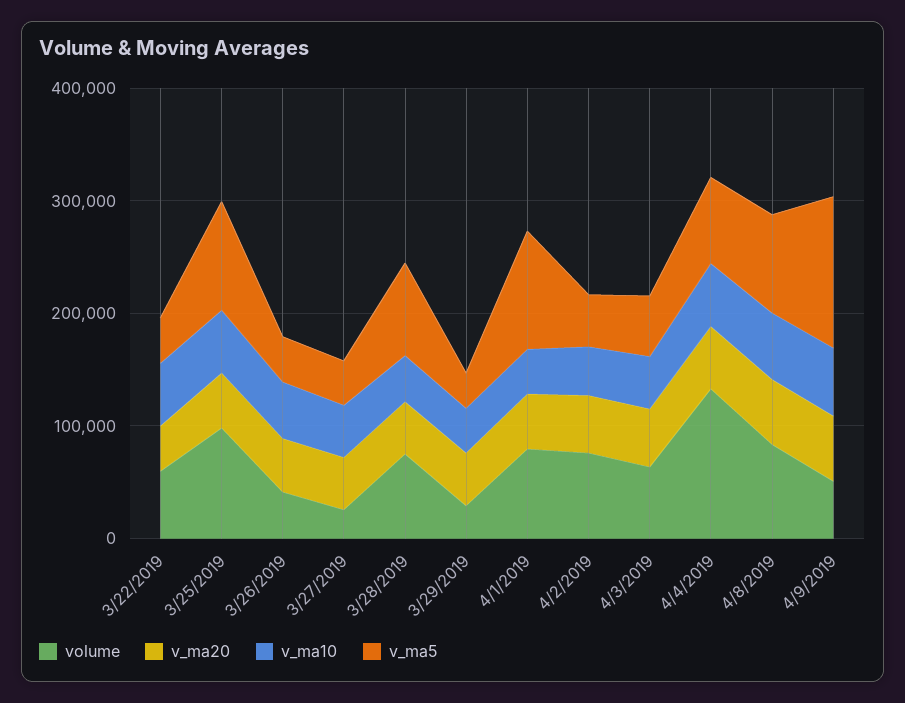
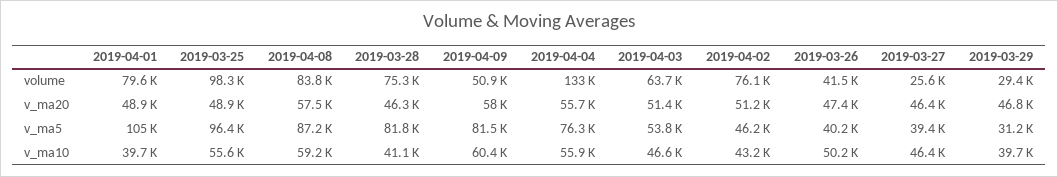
volume, 3/22/2019: 60000 -> none
v_ma20, 3/22/2019: 40000 -> none
v_ma10, 3/22/2019: 60000 -> none
v_ma5, 3/22/2019: 40000 -> none
v_ma5, 4/9/2019: 140000 -> 81500

